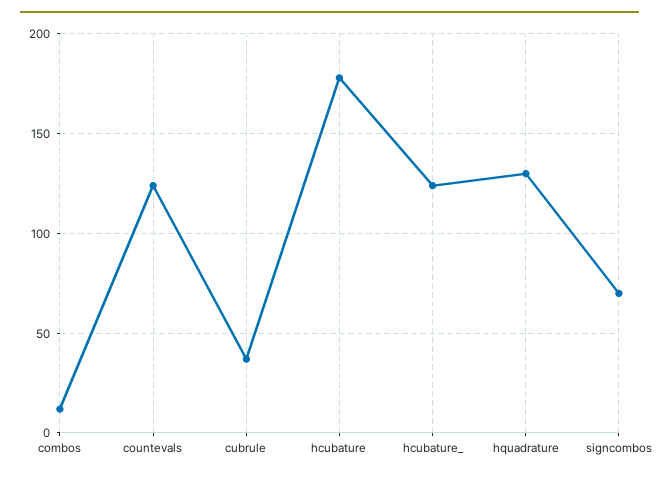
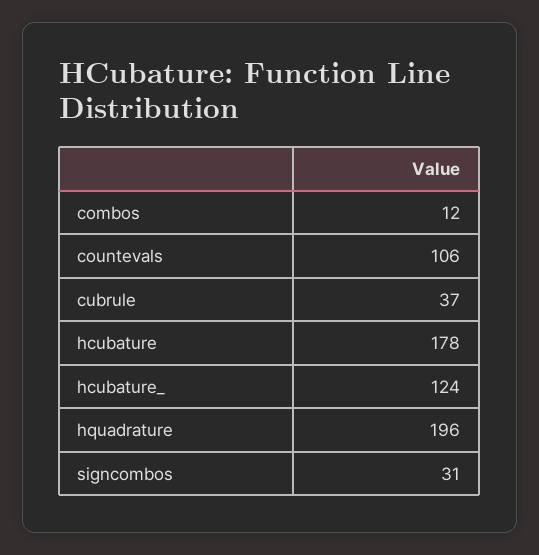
countevals: 125 -> 106
hquadrature: 130 -> 196
signcombos: 70 -> 31

